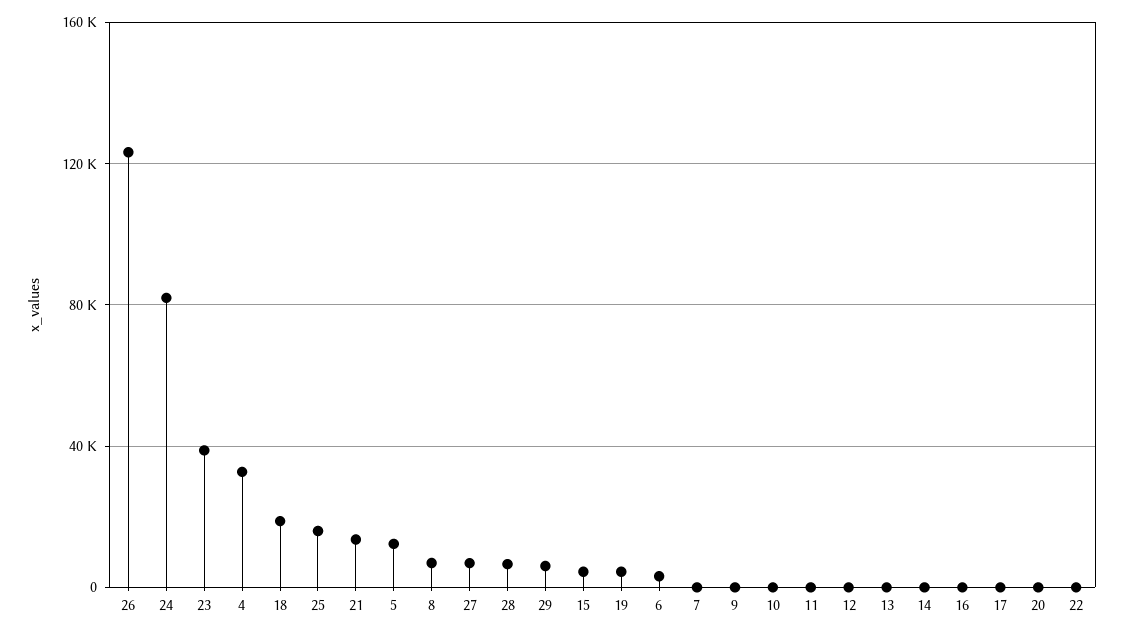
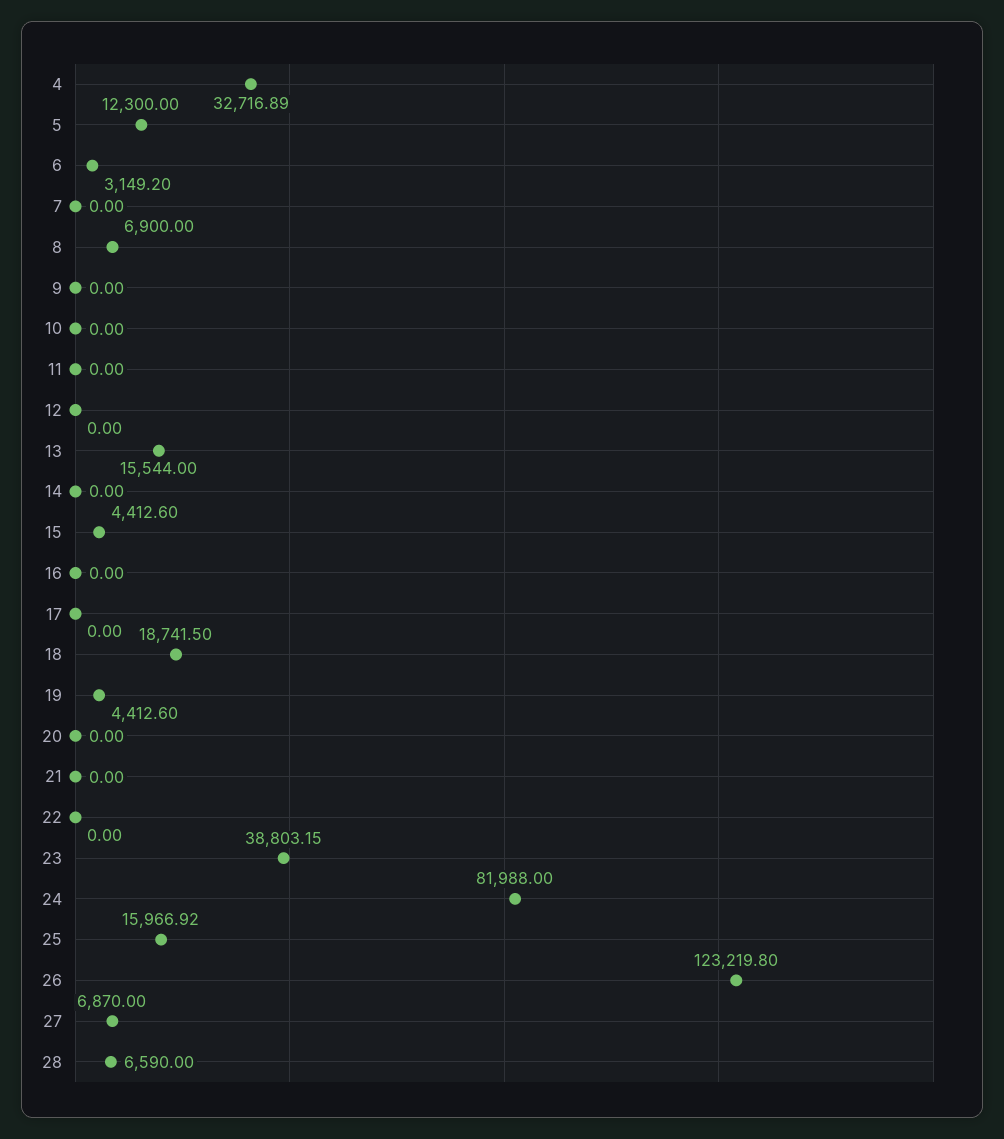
21: 15000 -> 0
29: 5000 -> none
13: 0 -> 15544

